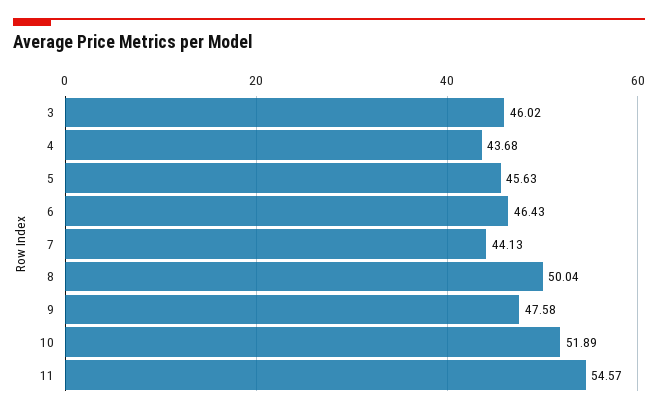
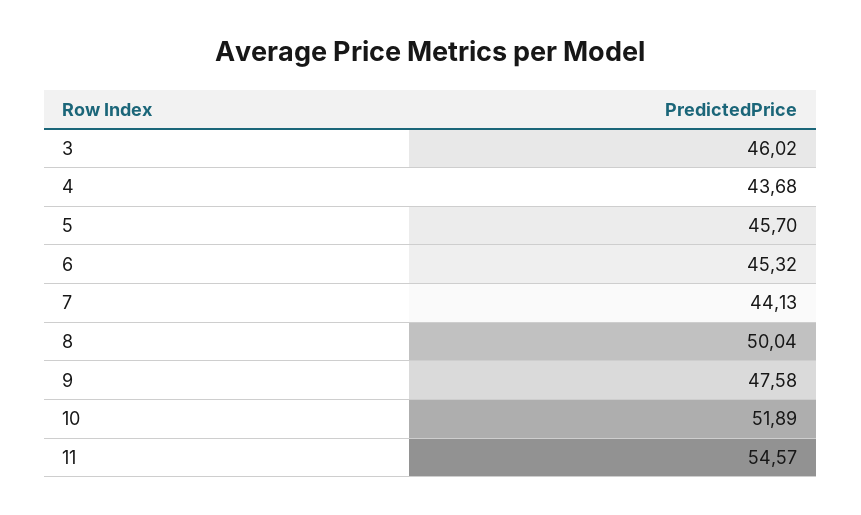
5: 45.63 -> 45.7
6: 46.43 -> 45.32

